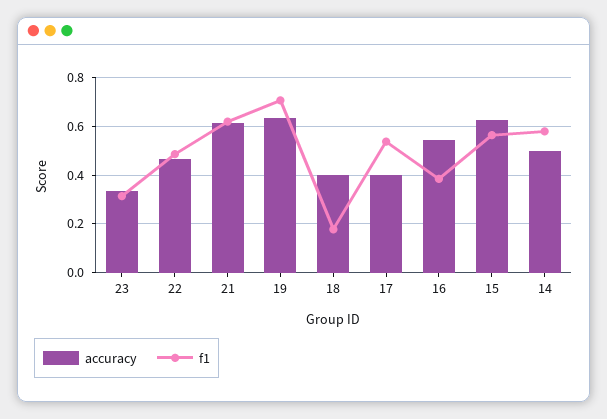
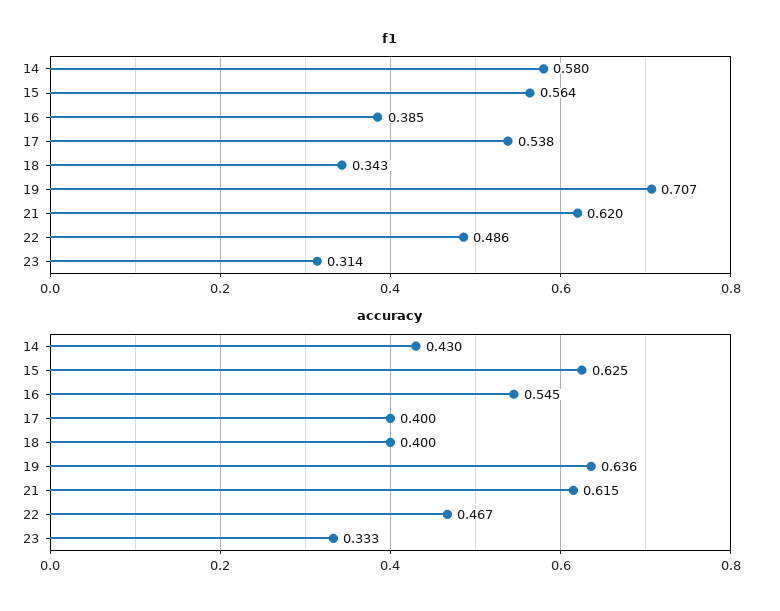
f1, 18: 0.175 -> 0.343
accuracy, 14: 0.5 -> 0.43

